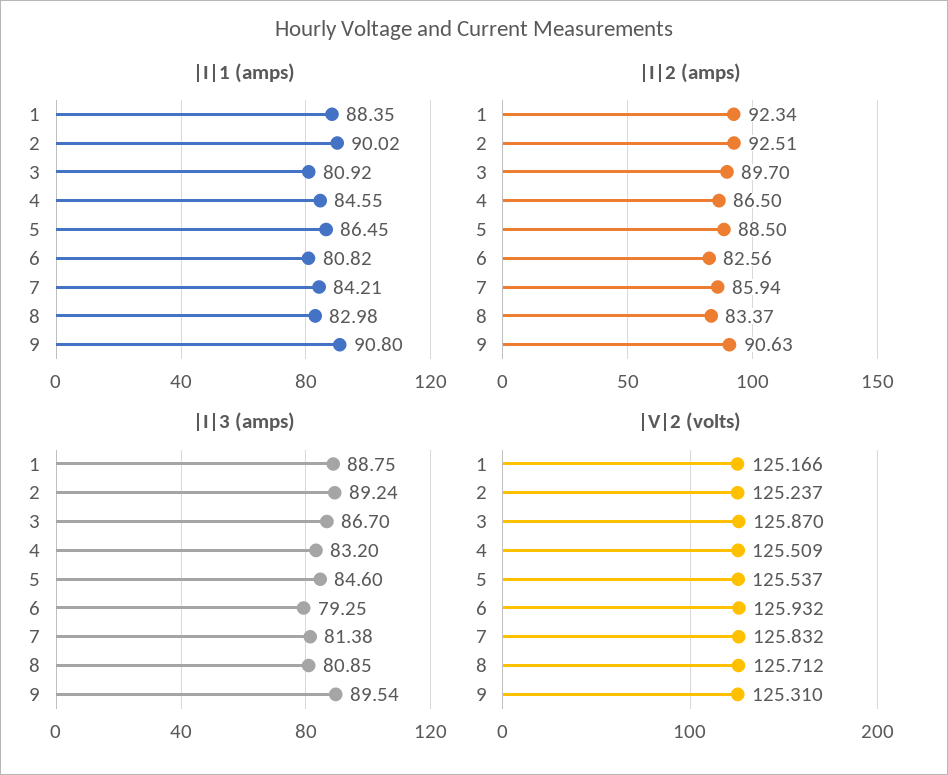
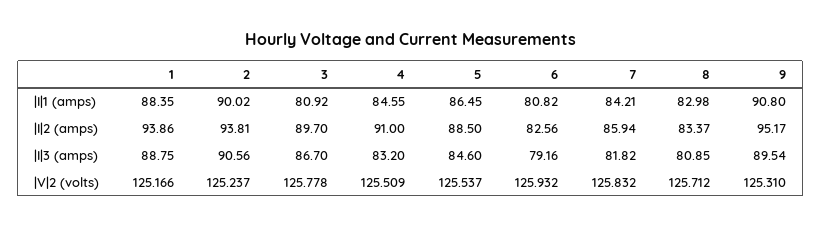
|I|2 (amps), 1: 92.34 -> 93.86
|I|2 (amps), 2: 92.51 -> 93.81
|I|2 (amps), 4: 86.5 -> 91
|I|2 (amps), 9: 90.63 -> 95.17
|I|3 (amps), 2: 89.24 -> 90.56
|I|3 (amps), 6: 79.25 -> 79.16
|I|3 (amps), 7: 81.38 -> 81.82
|V|2 (volts), 3: 125.87 -> 125.778

